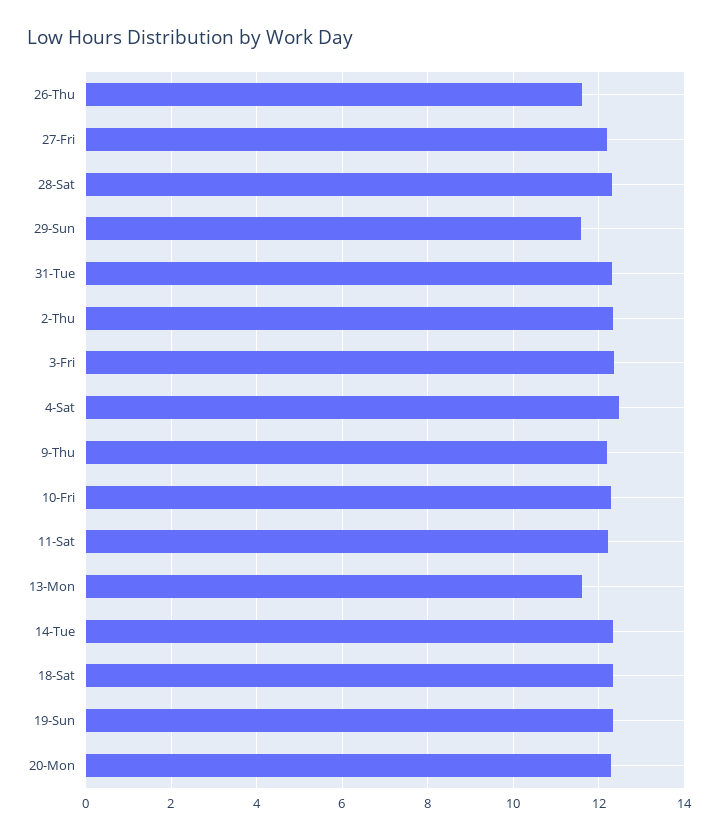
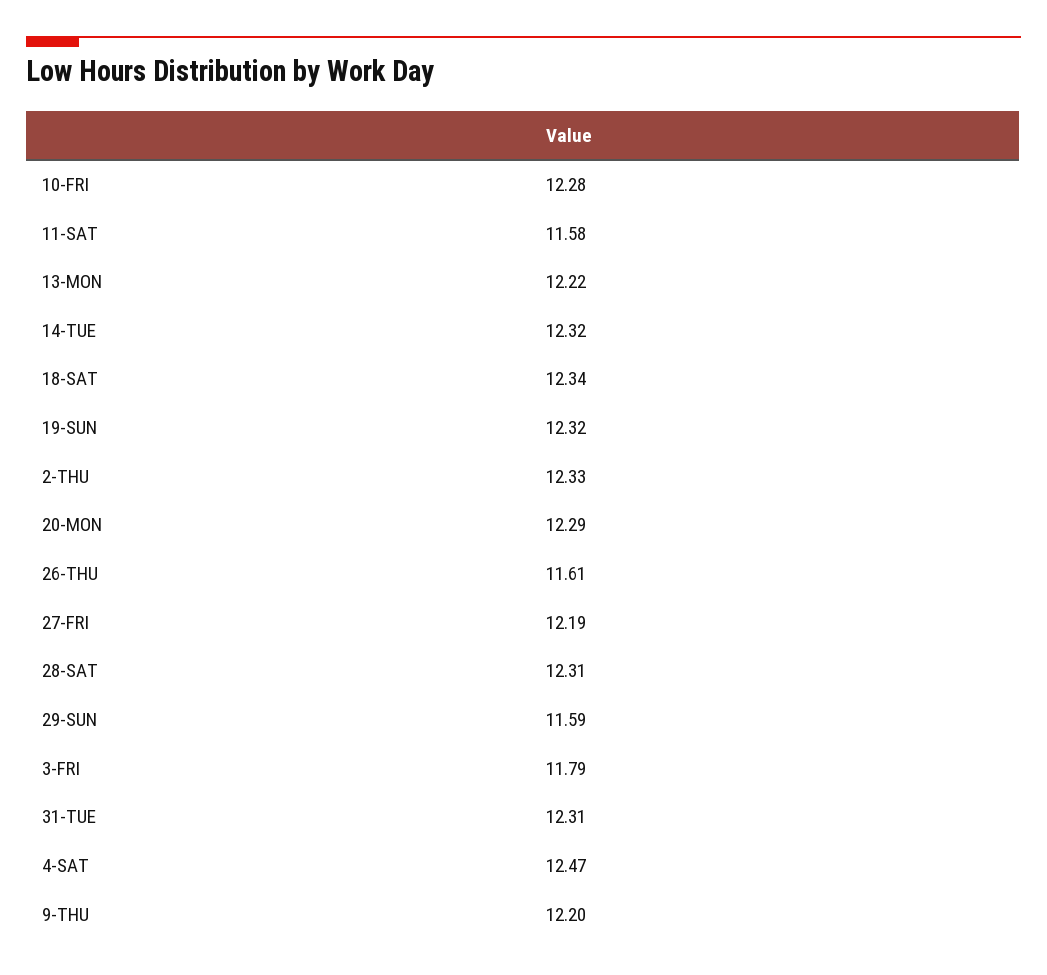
3-Fri: 12.4 -> 11.79
11-Sat: 12.2 -> 11.58
13-Mon: 11.6 -> 12.22

